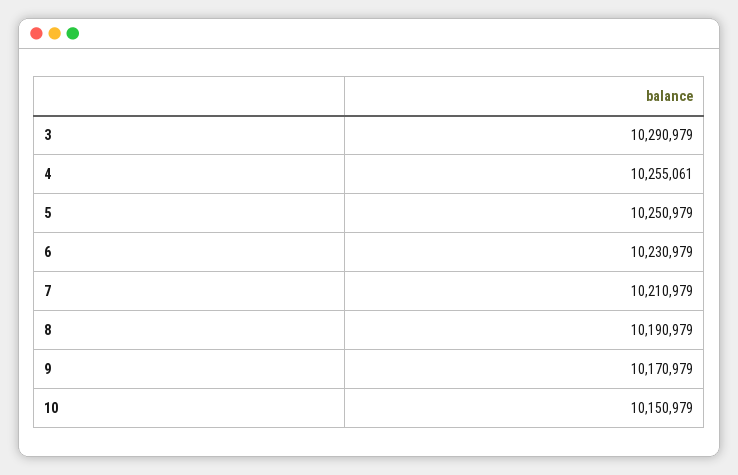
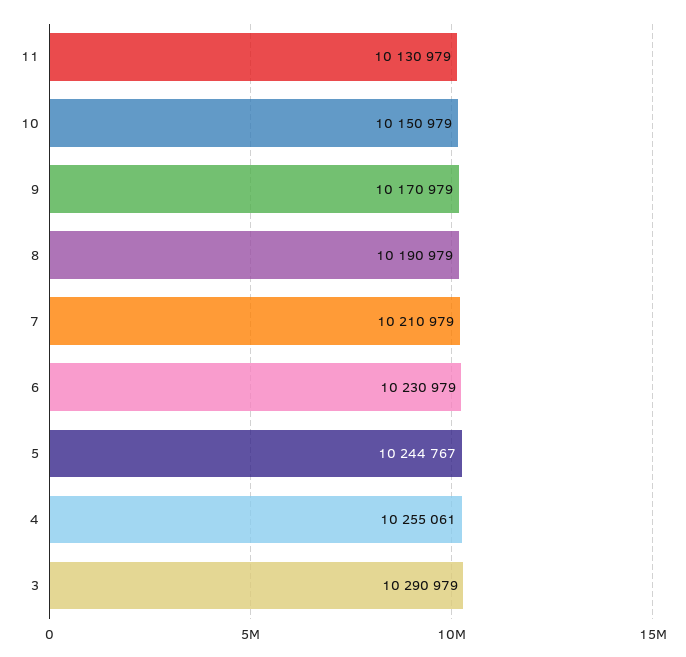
5: 10250979 -> 10244767
11: none -> 10130979

